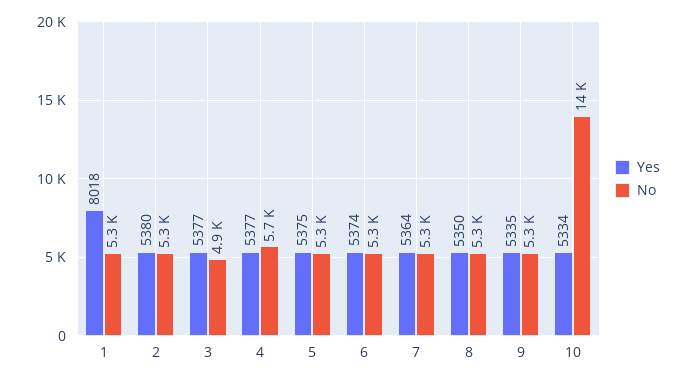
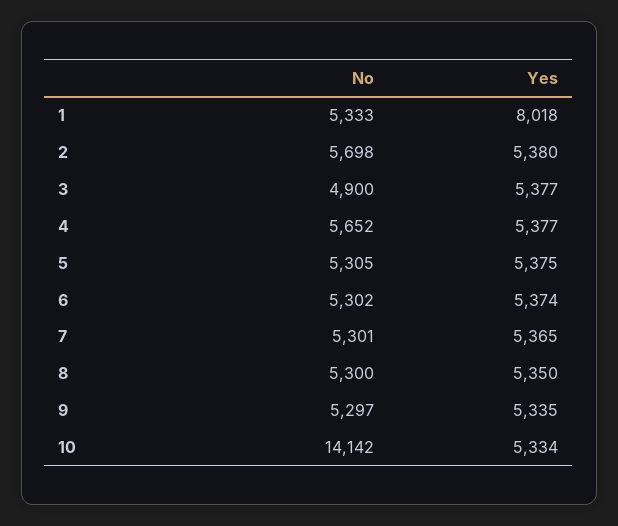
No, 2: 5300 -> 5698
Yes, 7: 5364 -> 5365

